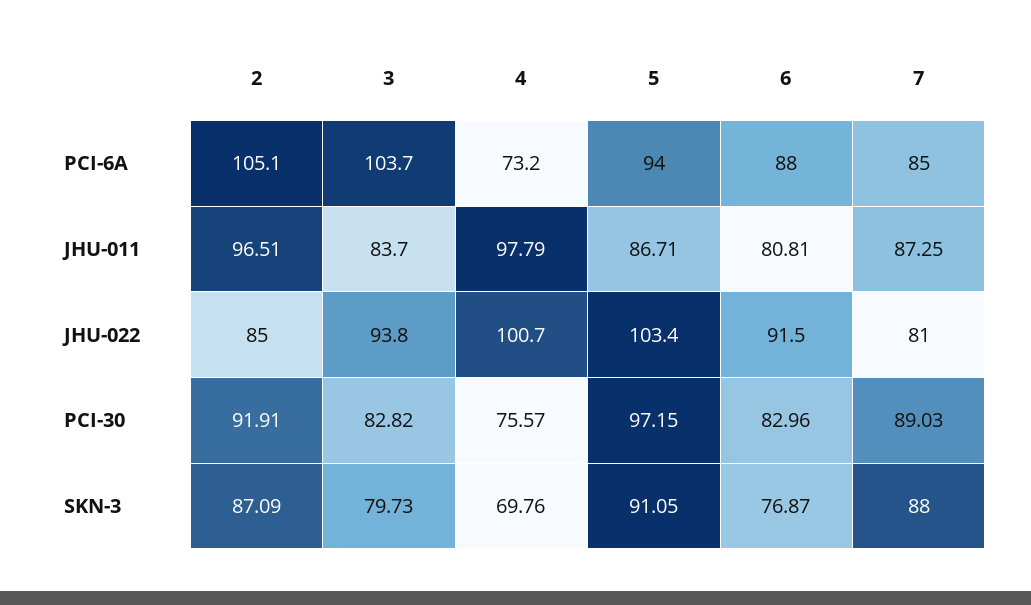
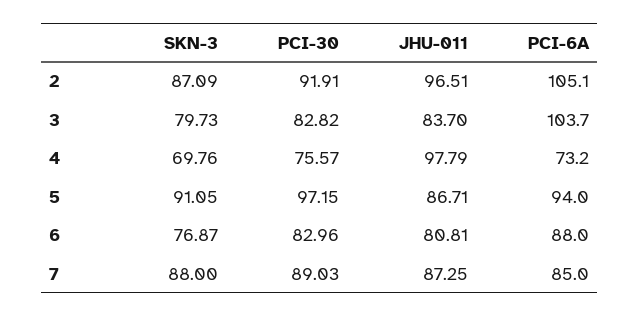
2, JHU-022: 85 -> none
3, JHU-022: 93.8 -> none
4, JHU-022: 100.7 -> none
5, JHU-022: 103.4 -> none
6, JHU-022: 91.5 -> none
7, JHU-022: 81 -> none

